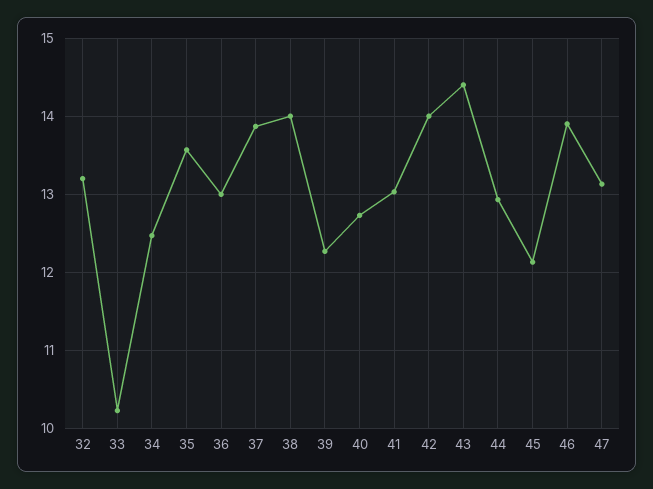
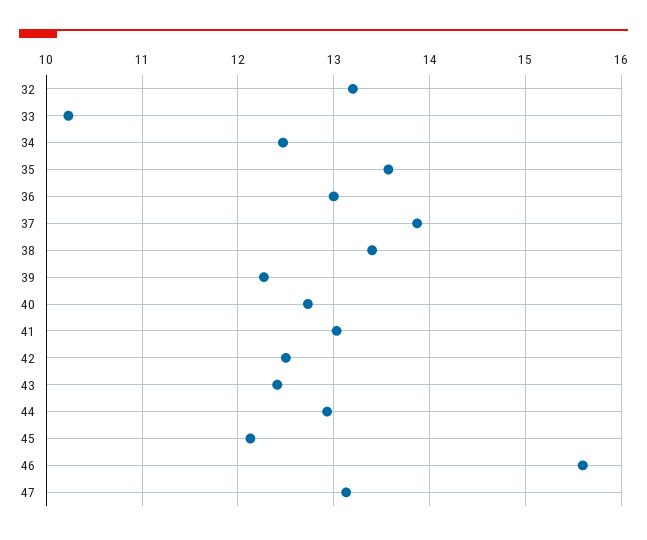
38: 14 -> 13.4
42: 14 -> 12.5
43: 14.4 -> 12.4
46: 13.9 -> 15.6

